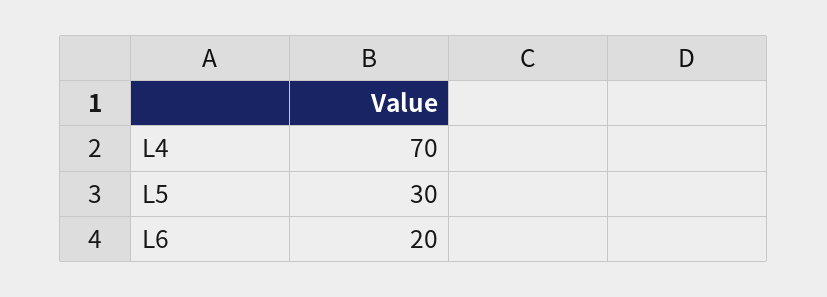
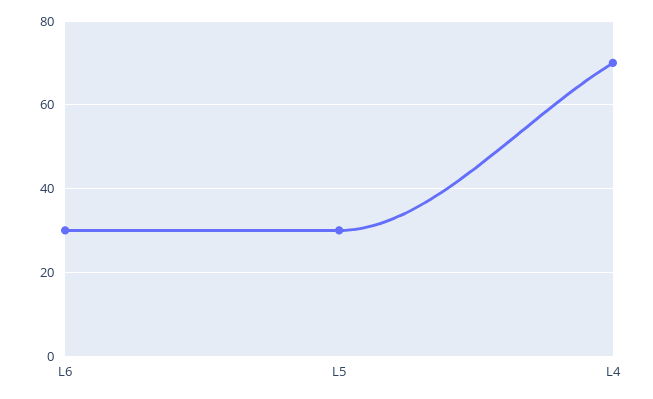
L6: 20 -> 30

